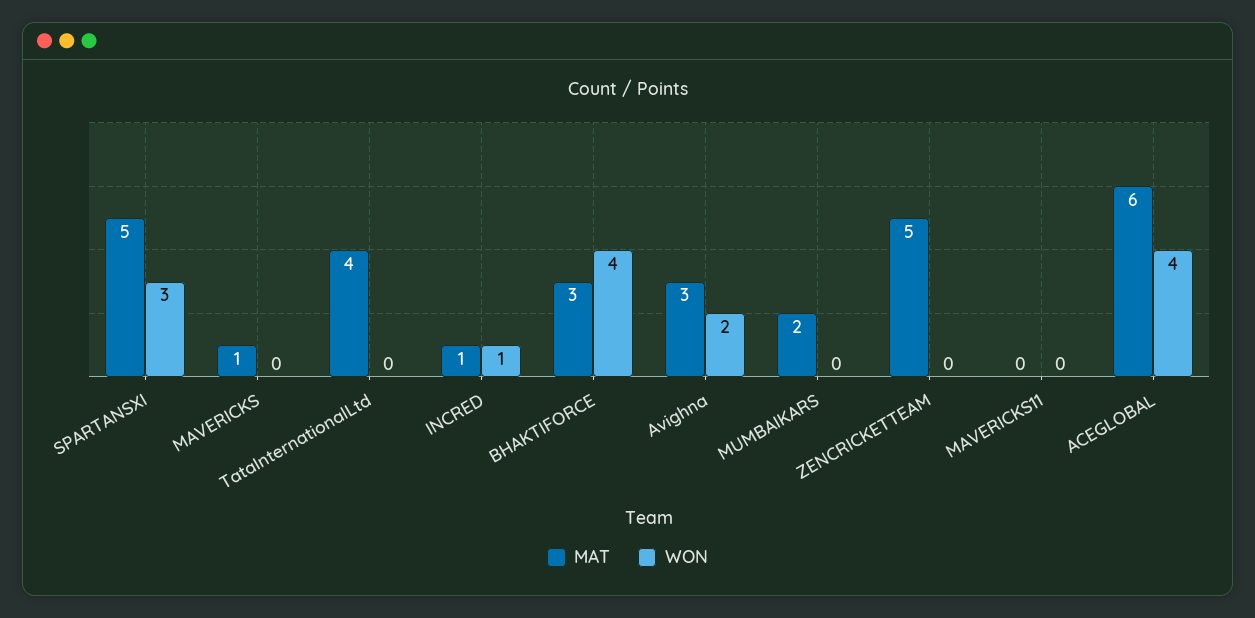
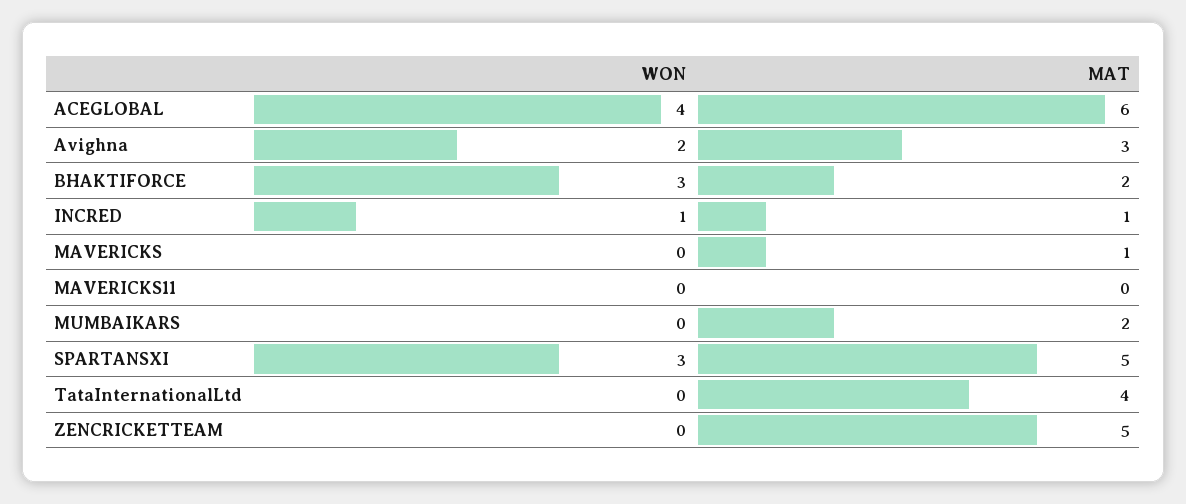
MAT, BHAKTIFORCE: 3 -> 2
WON, BHAKTIFORCE: 4 -> 3

